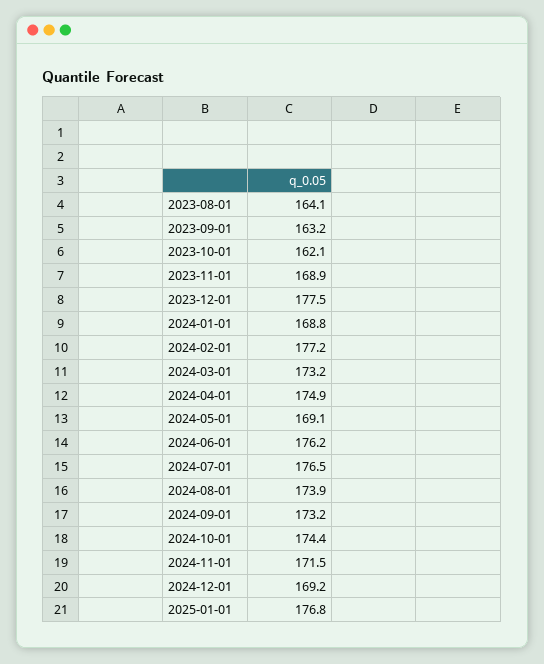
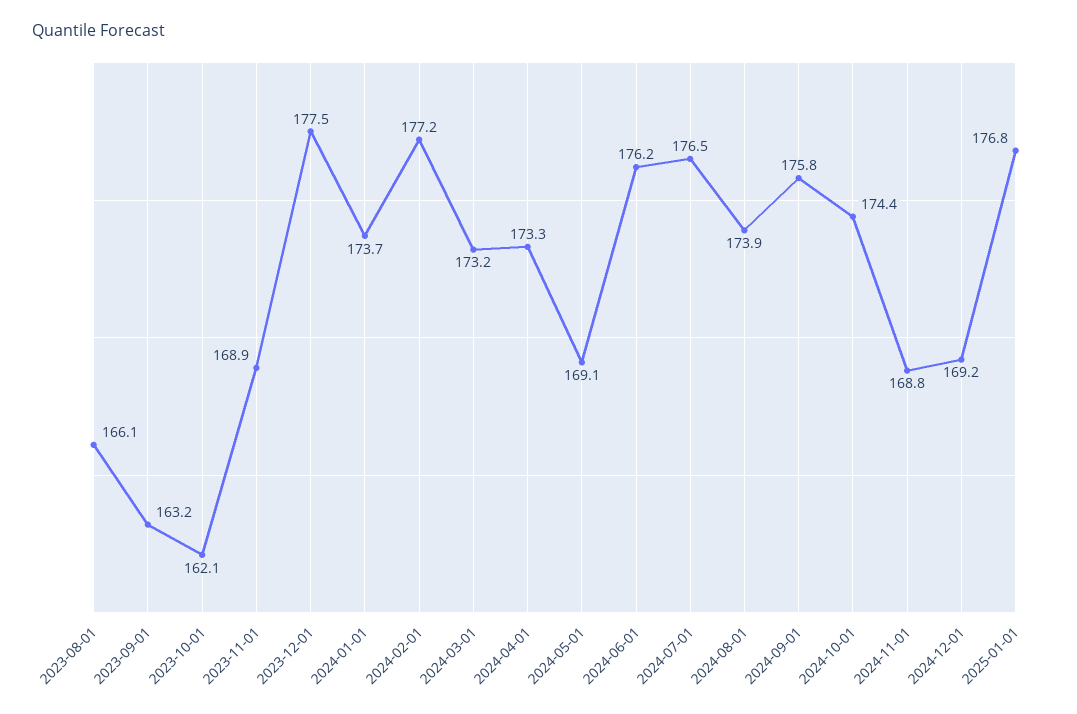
2023-08-01: 164.1 -> 166.1
2024-01-01: 168.8 -> 173.7
2024-04-01: 174.9 -> 173.3
2024-09-01: 173.2 -> 175.8
2024-11-01: 171.5 -> 168.8

